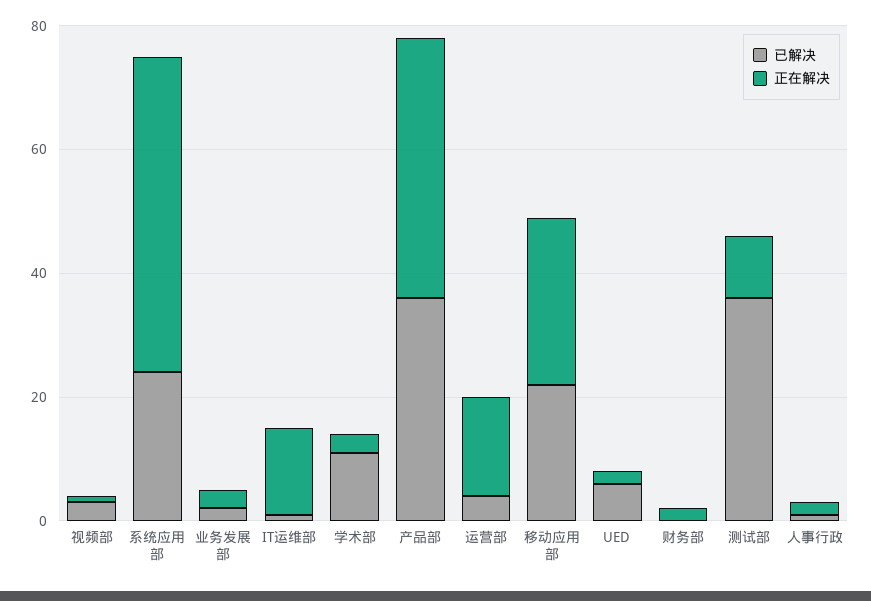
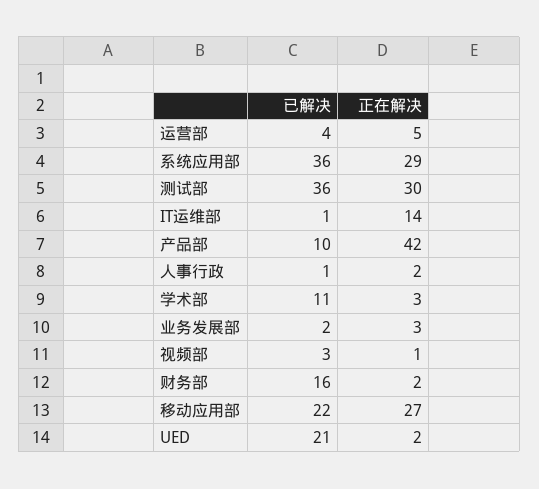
已解决, 系统应用部: 25 -> 36
正在解决, 系统应用部: 50 -> 29
已解决, 产品部: 35 -> 10
正在解决, 运营部: 15 -> 5
已解决, UED: 5 -> 21
已解决, 财务部: 0 -> 16
正在解决, 测试部: 10 -> 30

